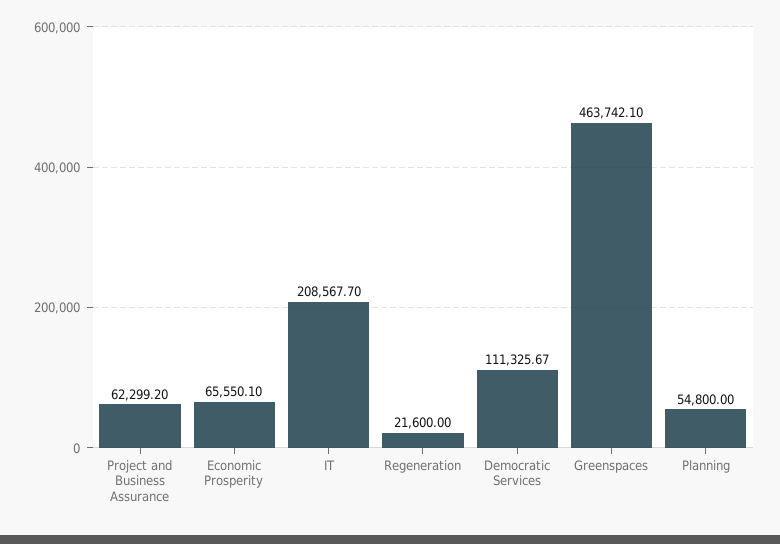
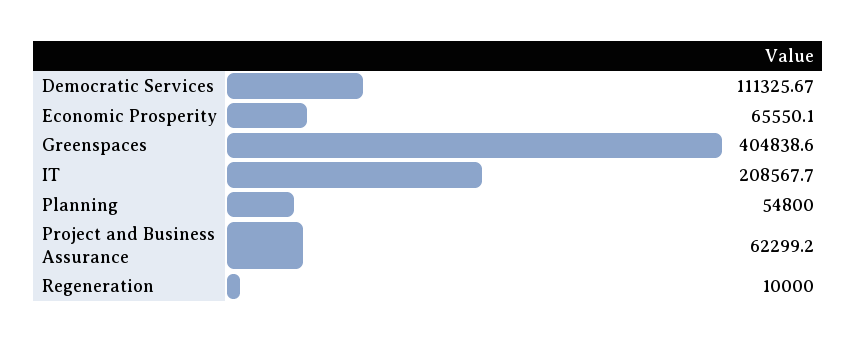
Regeneration: 21600 -> 10000
Greenspaces: 463742.1 -> 404838.6

